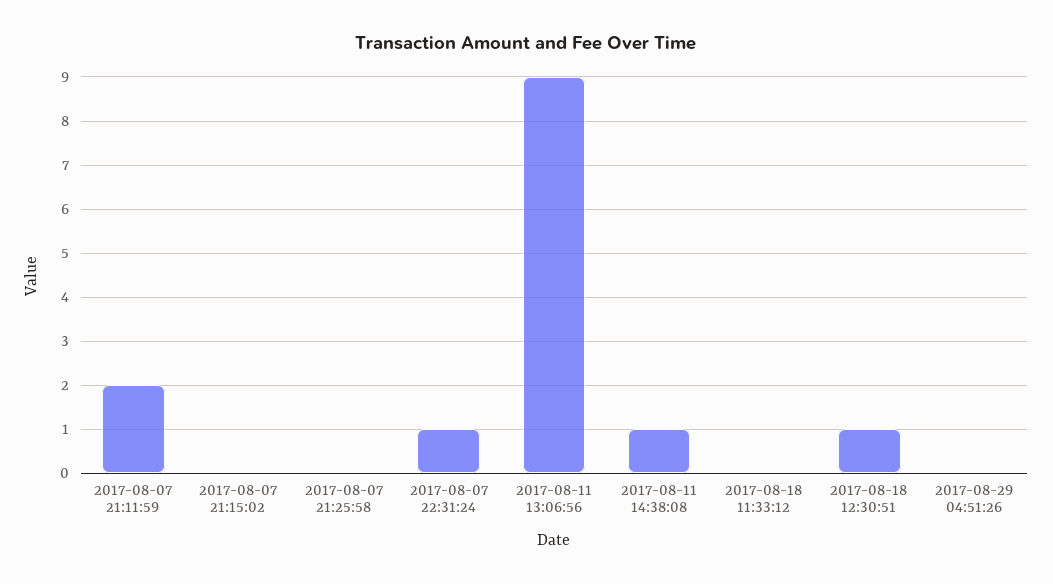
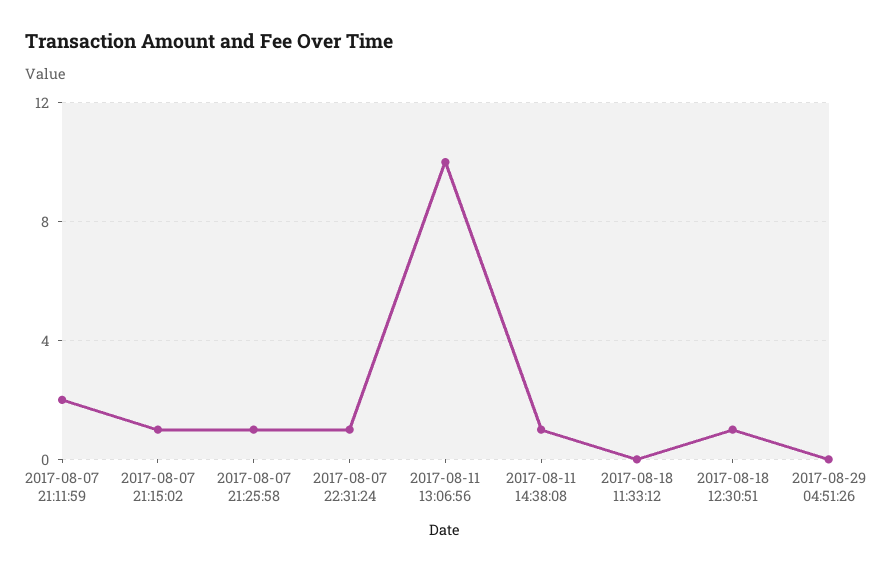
2017-08-07 21:15:02: 0 -> 1
2017-08-07 21:25:58: 0 -> 1
2017-08-11 13:06:56: 9 -> 10

